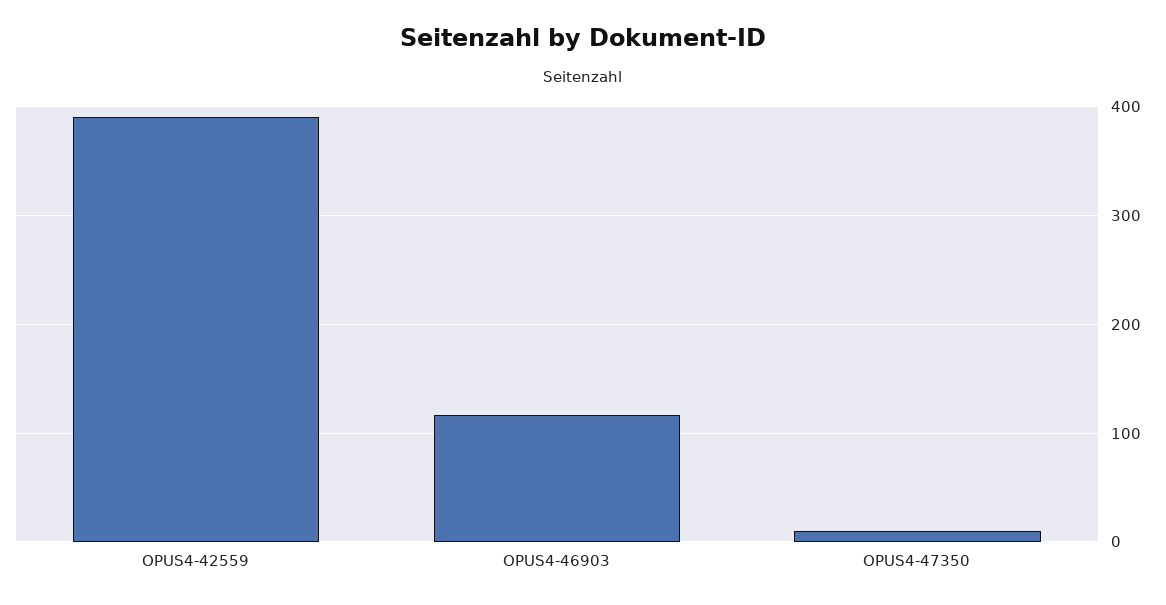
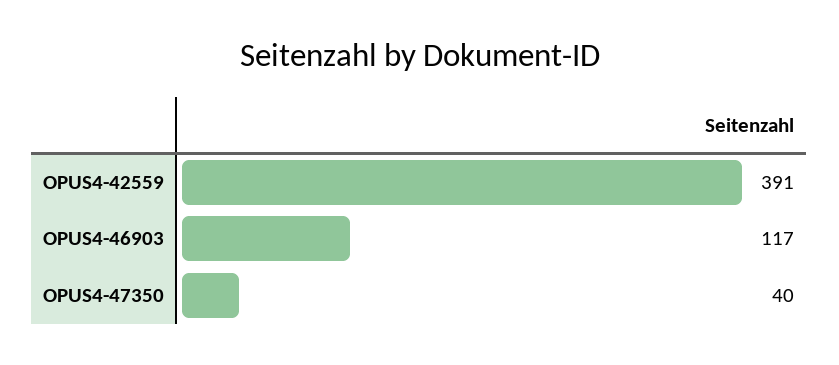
OPUS4-47350: 10 -> 40

